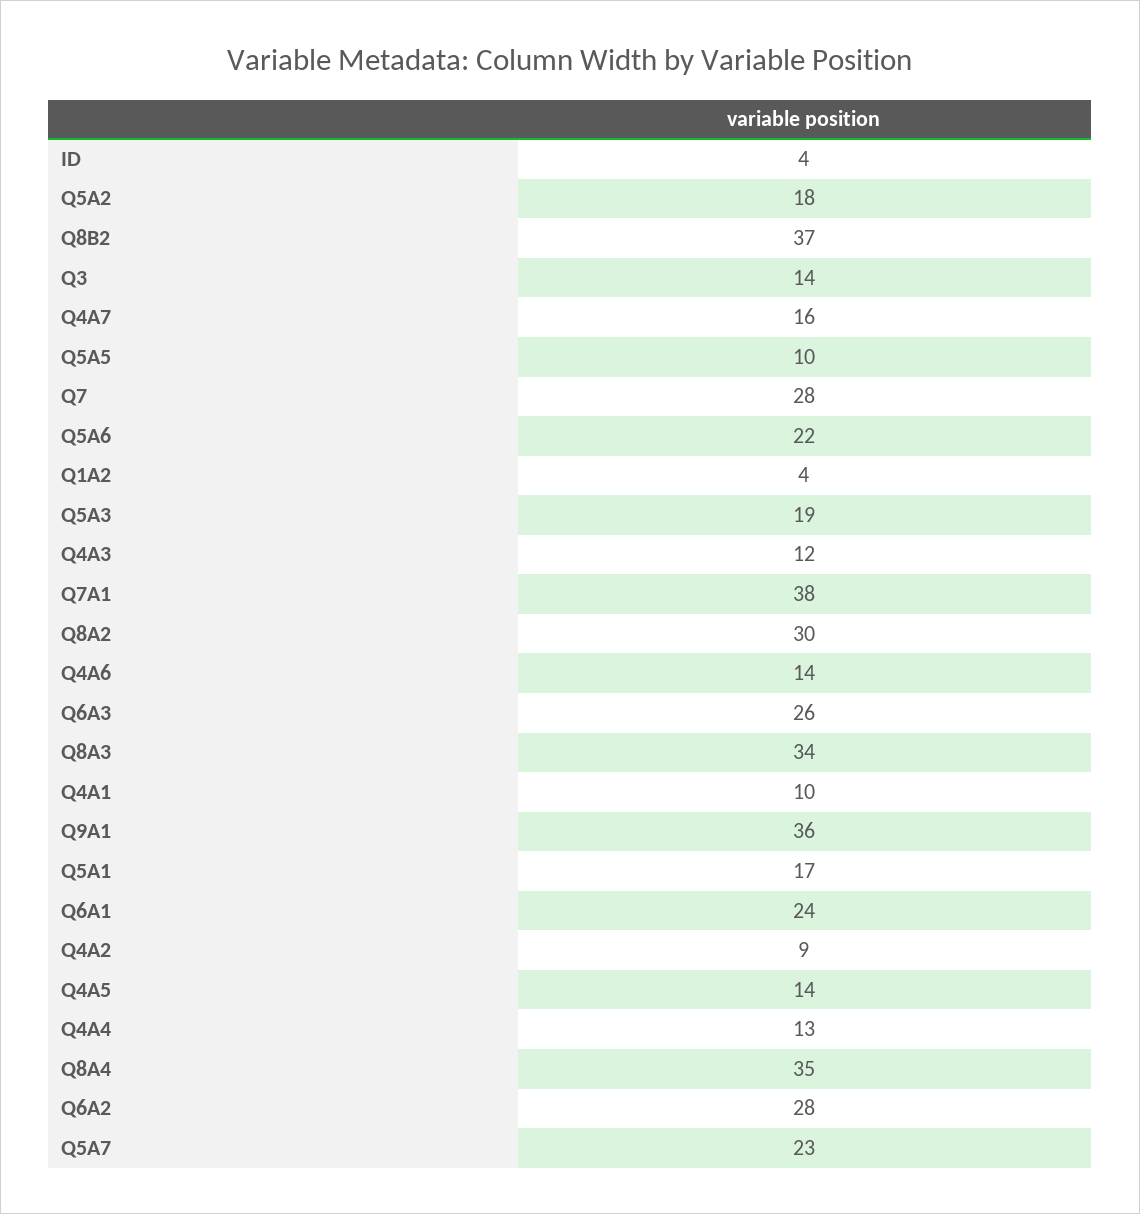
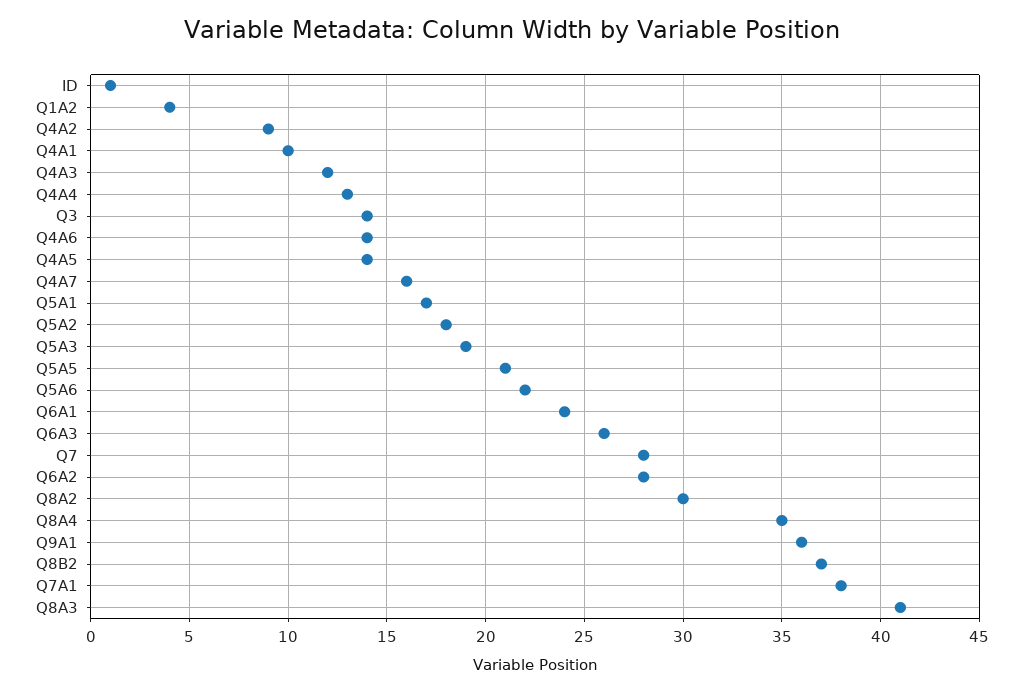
ID: 4 -> 1
Q5A5: 10 -> 21
Q8A3: 34 -> 41
Q5A7: 23 -> none

